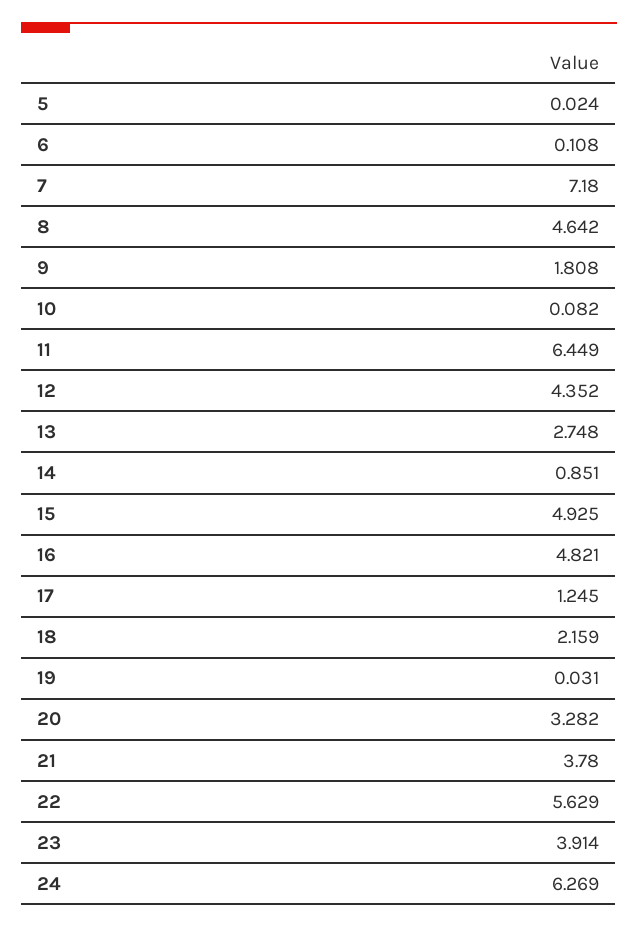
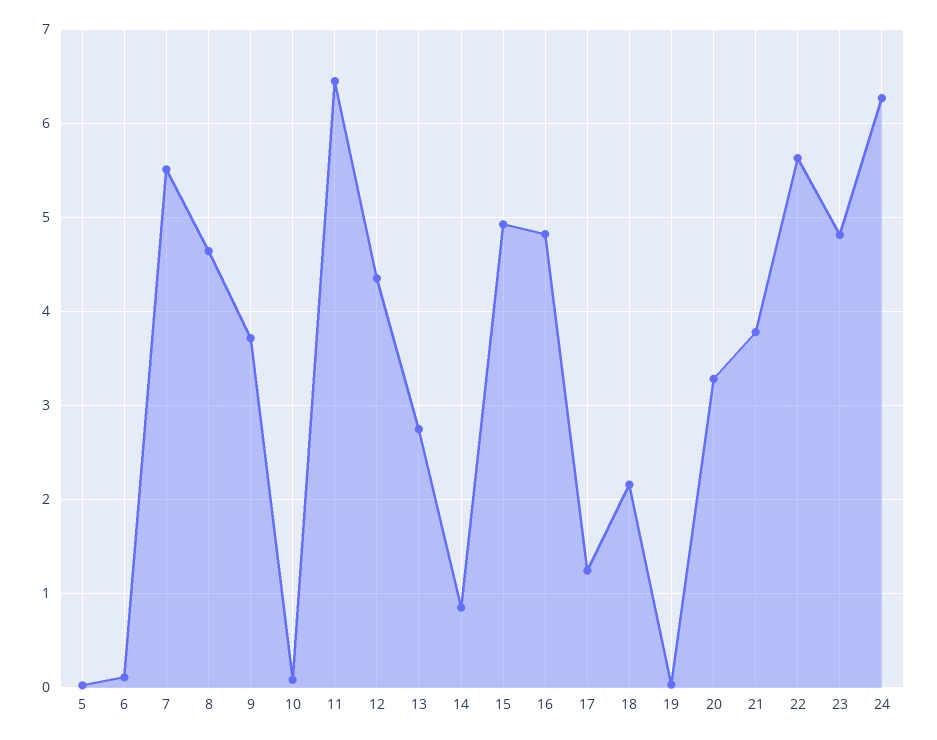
7: 7.18 -> 5.5
9: 1.808 -> 3.7
23: 3.914 -> 4.8

